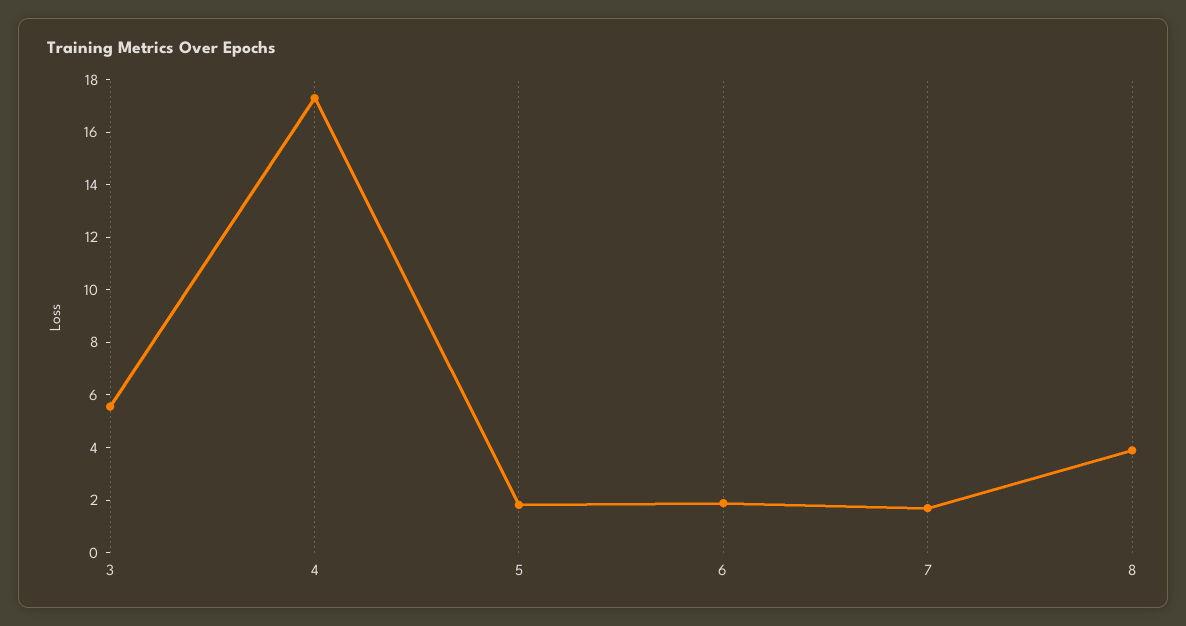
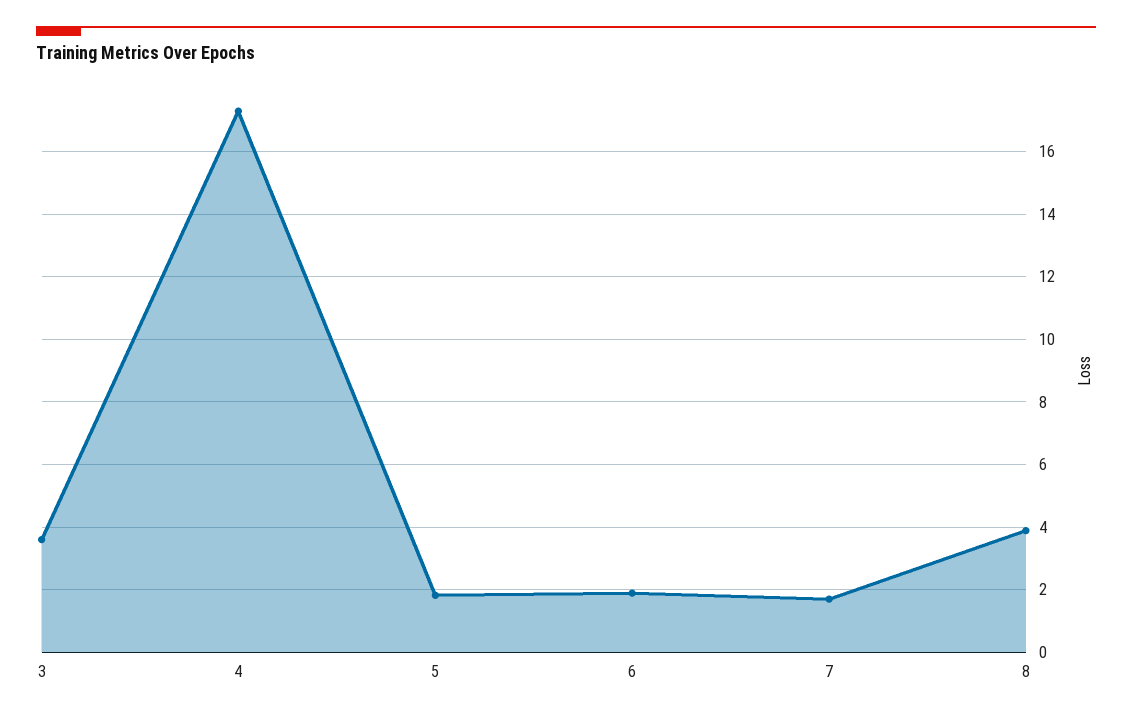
3: 5.5 -> 3.6

